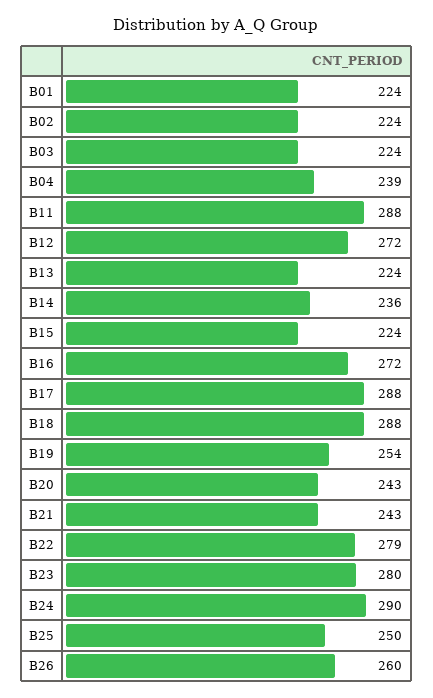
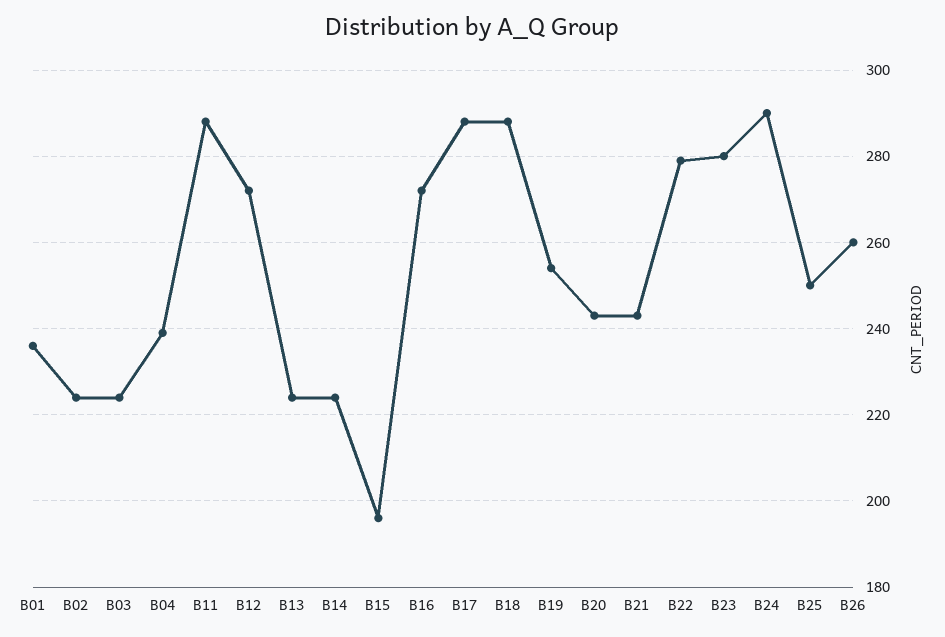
B01: 224 -> 235
B14: 236 -> 225
B15: 224 -> 195

